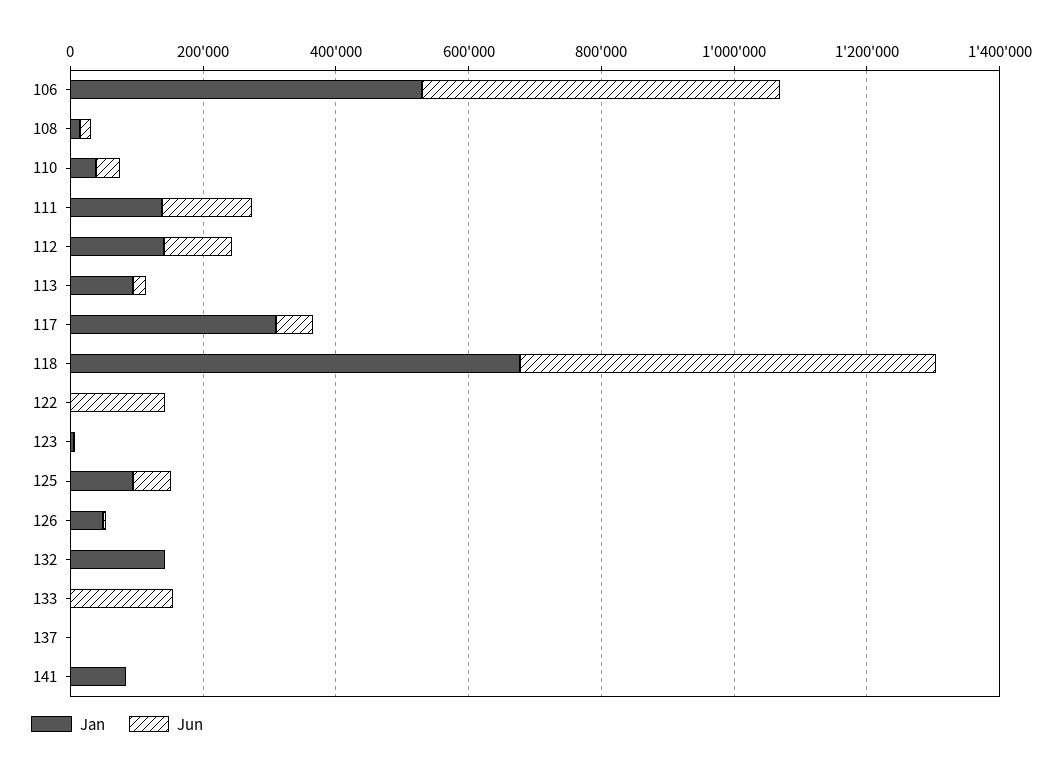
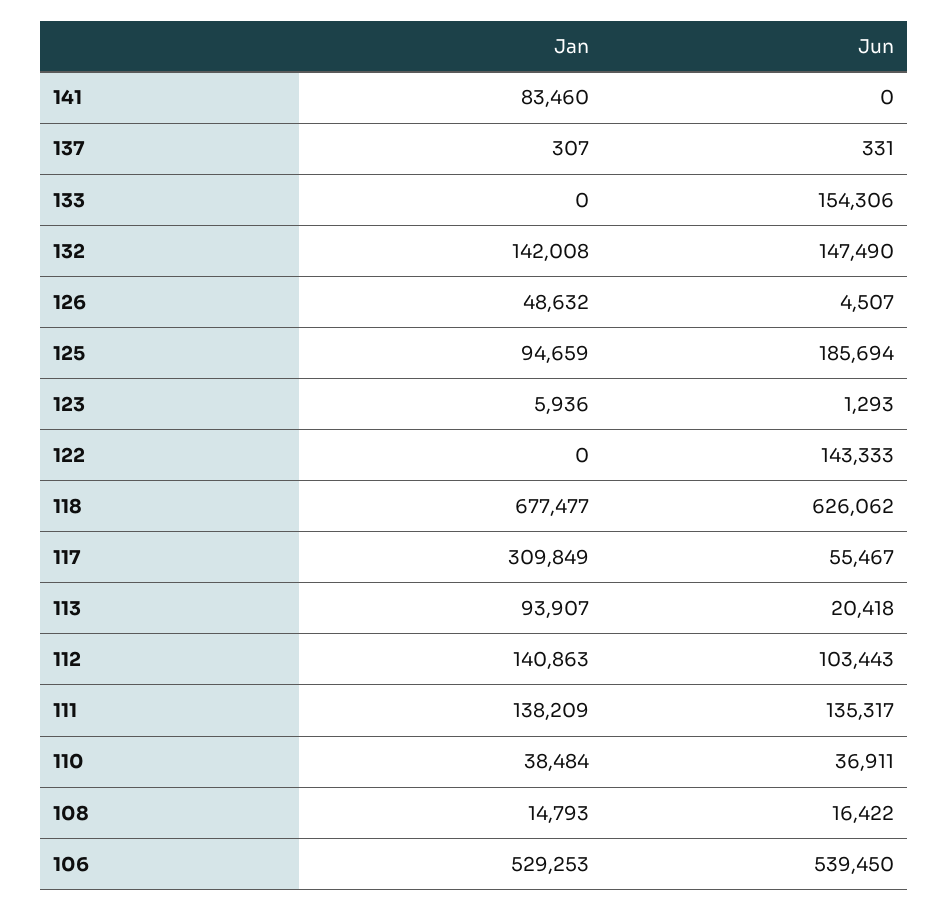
Jun, 125: 50000 -> 185694
Jun, 132: 0 -> 147490

